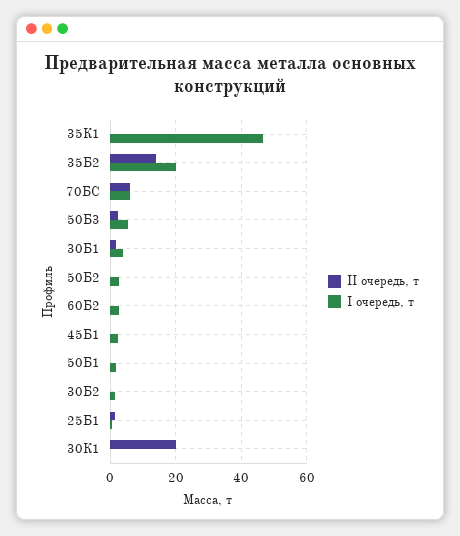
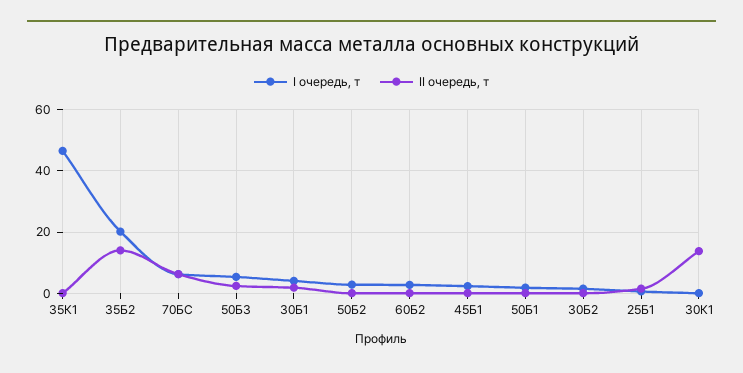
II очередь, т, 30К1: 20 -> 14

